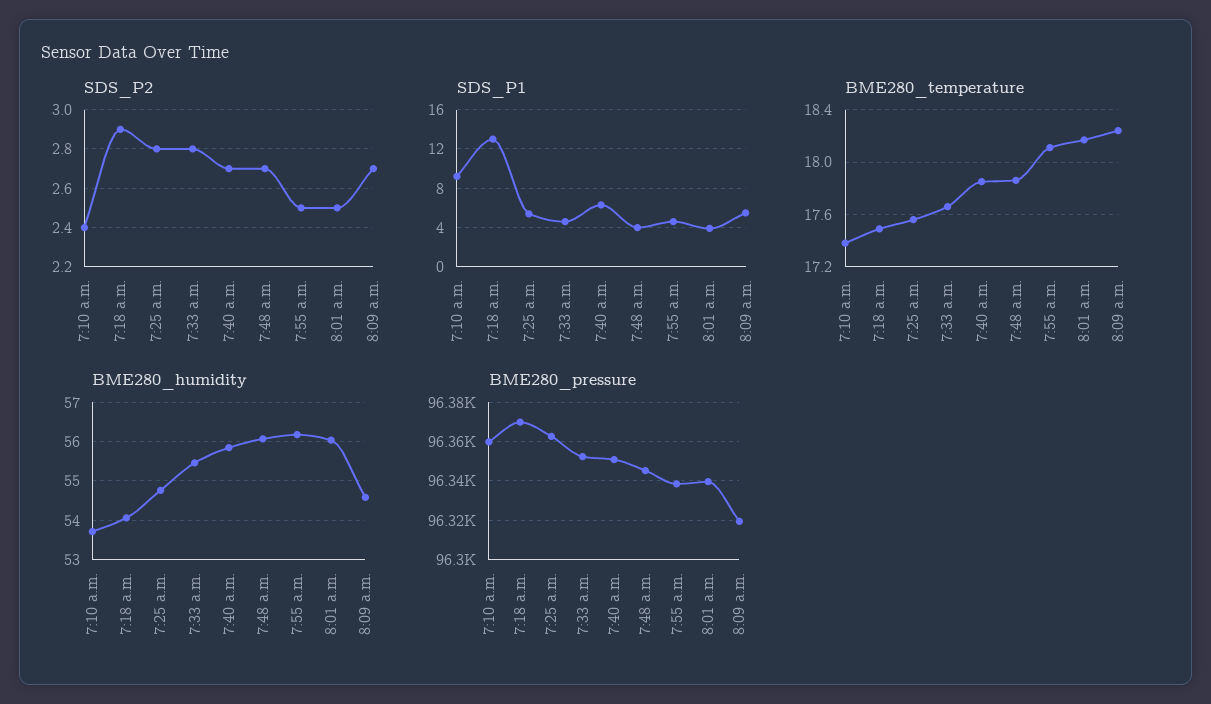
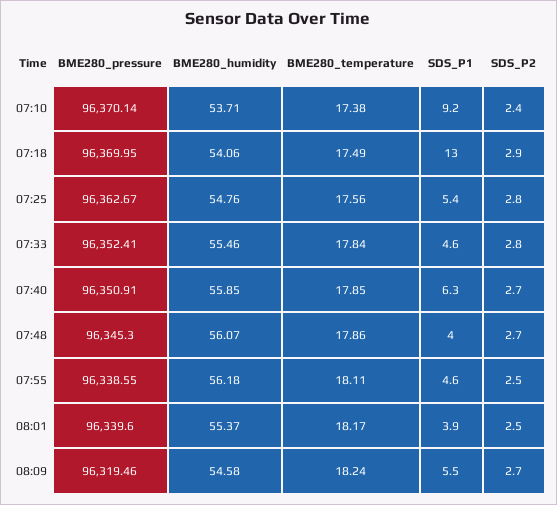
BME280_temperature, 7:33 a.m.: 17.65 -> 17.84
BME280_humidity, 8:01 a.m.: 56 -> 55.37
BME280_pressure, 7:10 a.m.: 96360 -> 96370.14

